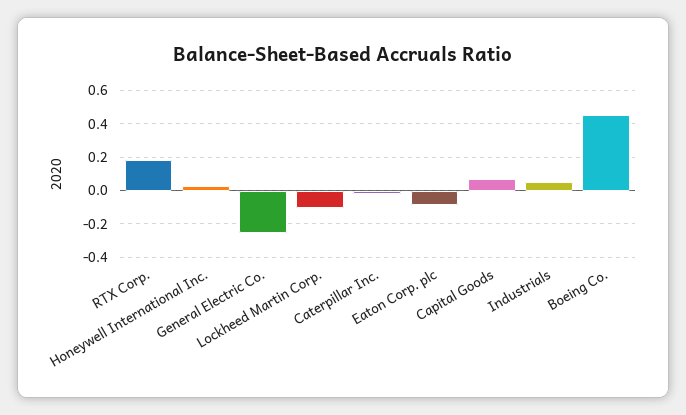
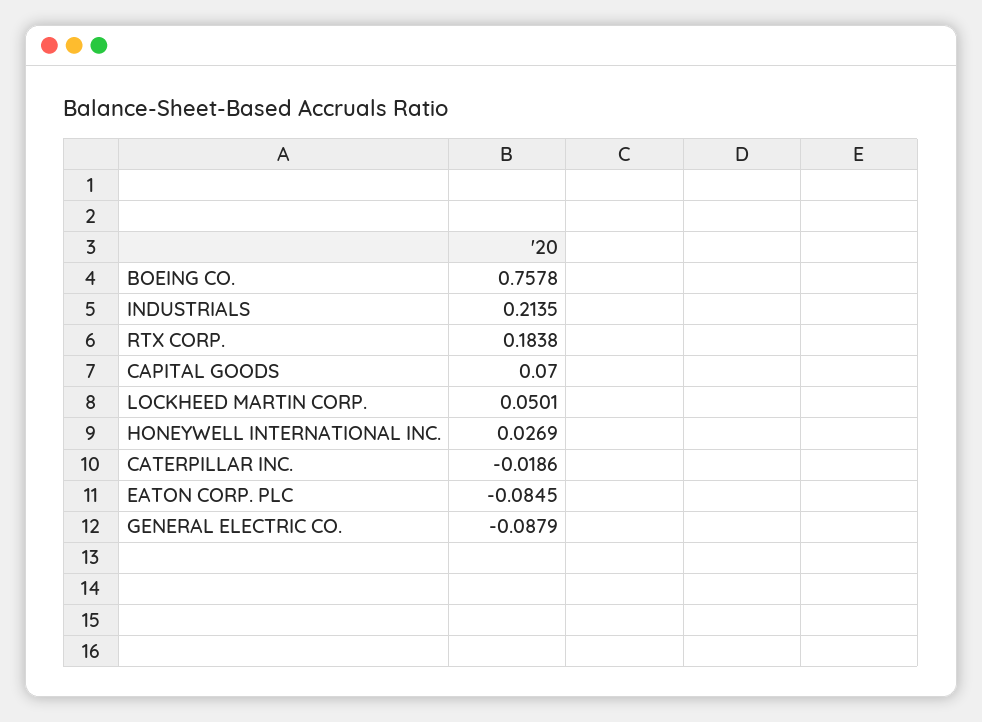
General Electric Co.: -0.25 -> -0.0879
Lockheed Martin Corp.: -0.1 -> 0.0501
Industrials: 0.05 -> 0.2135
Boeing Co.: 0.45 -> 0.7578

